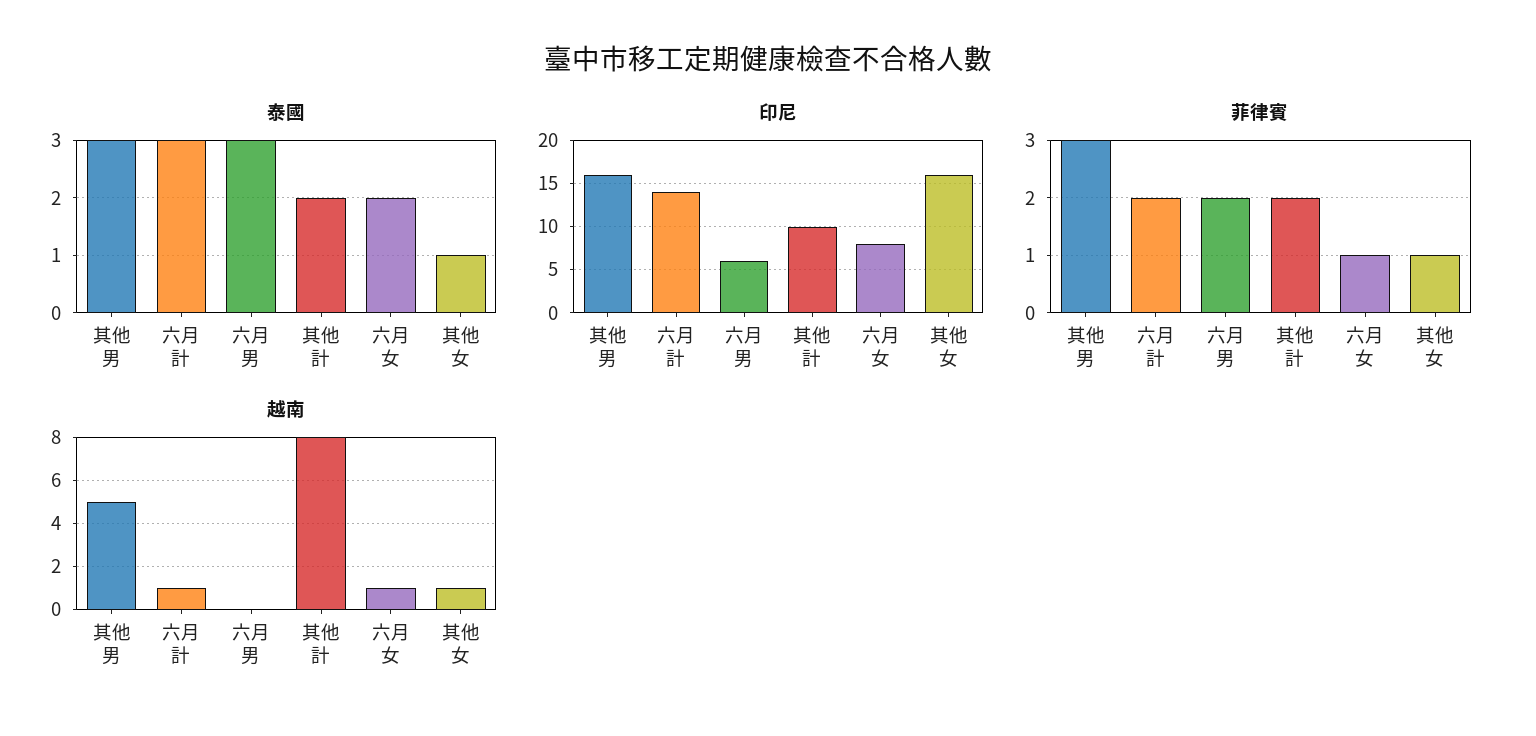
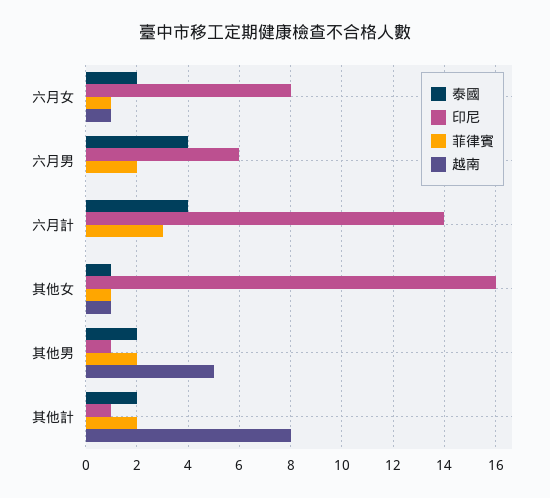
泰國, 其他男: 3 -> 2
泰國, 六月計: 3 -> 4
泰國, 六月男: 3 -> 4
印尼, 其他男: 16 -> 1
印尼, 其他計: 10 -> 1
菲律賓, 其他男: 3 -> 2
菲律賓, 六月計: 2 -> 3
越南, 六月計: 1 -> 0

